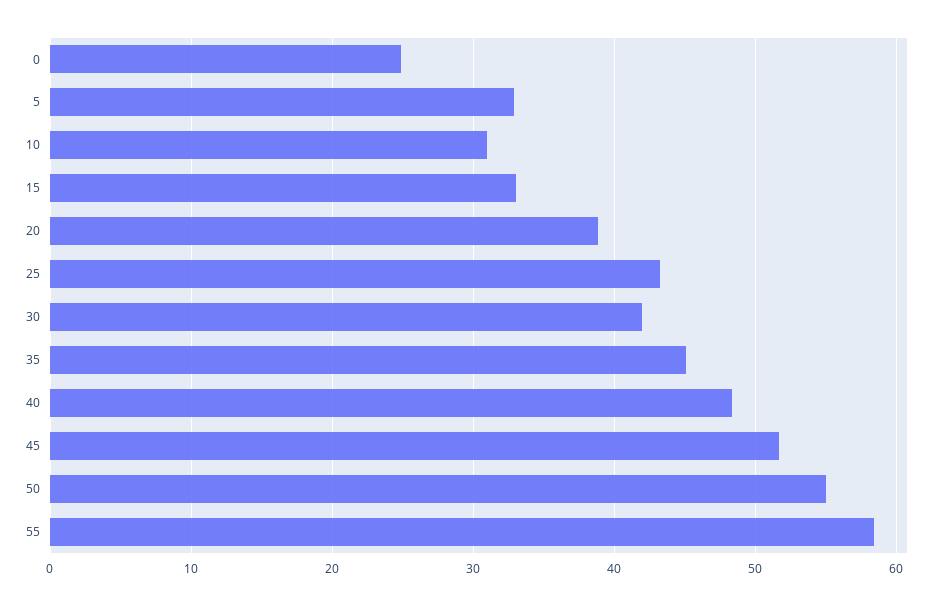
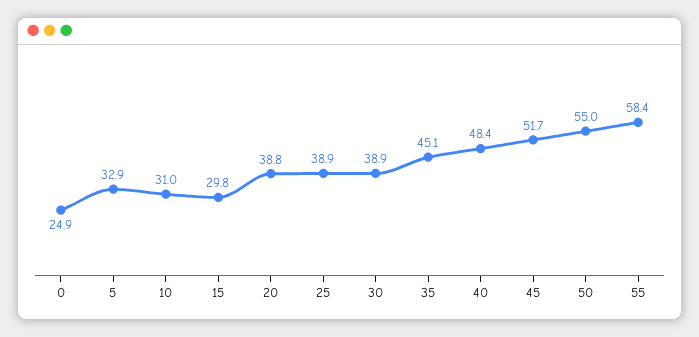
15: 33 -> 29.8
25: 43 -> 38.9
30: 42 -> 38.9

